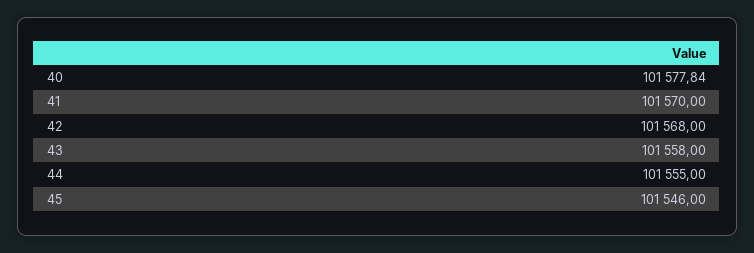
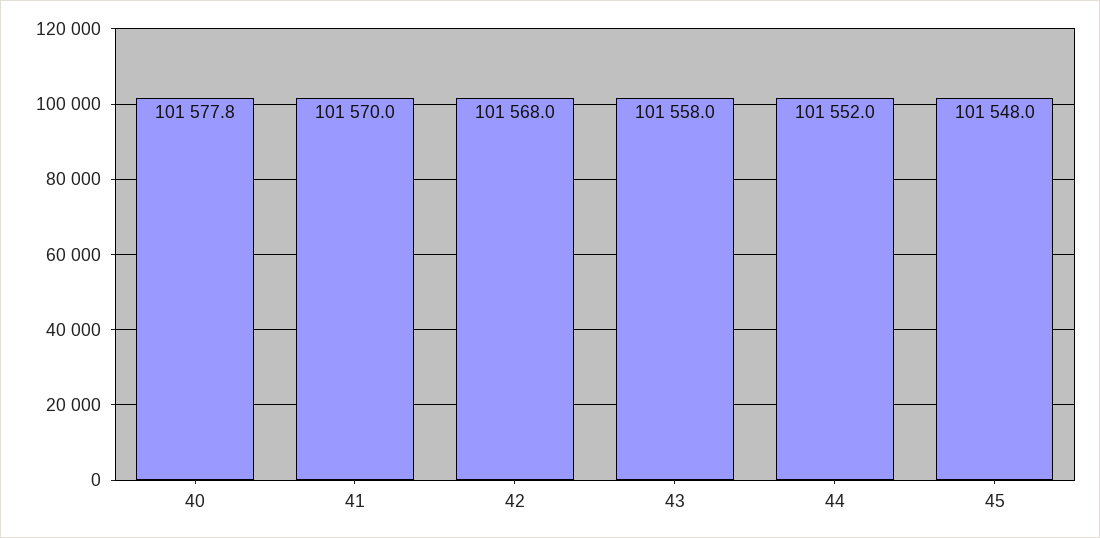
44: 101555 -> 101552
45: 101546 -> 101548

